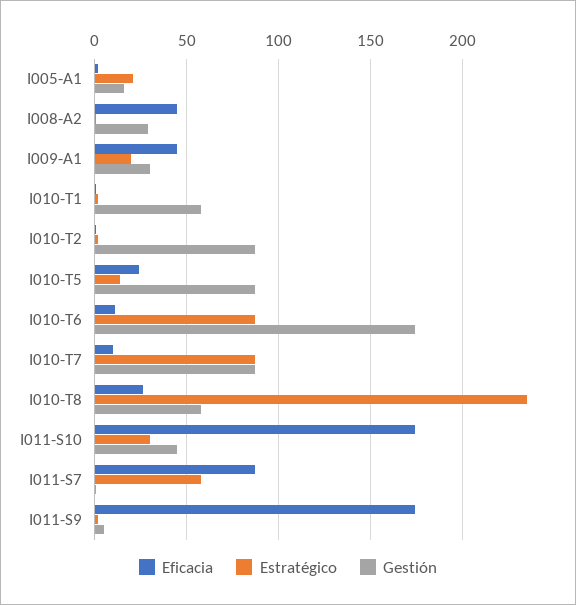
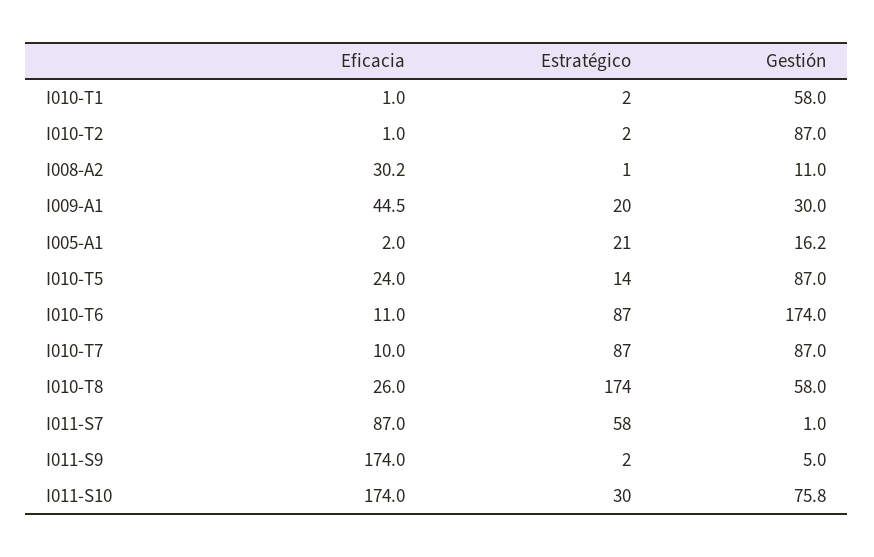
Eficacia, I008-A2: 45 -> 30.2
Gestión, I008-A2: 30 -> 11
Estratégico, I010-T8: 235 -> 174
Gestión, I011-S10: 45 -> 75.8

